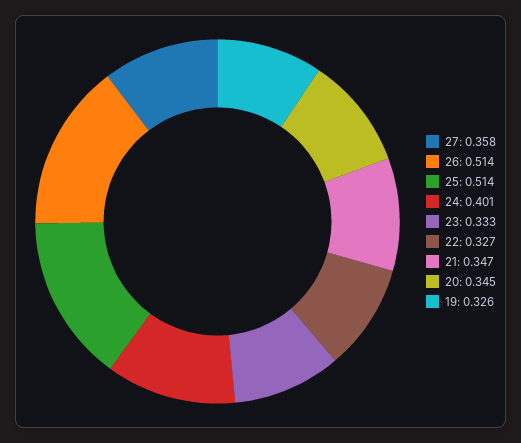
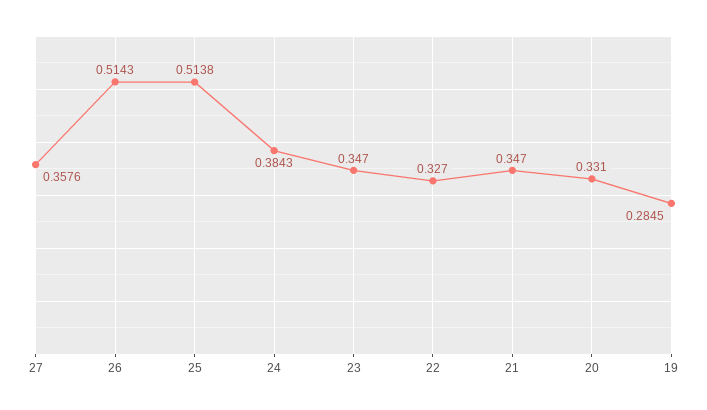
24: 0.401 -> 0.3843
23: 0.333 -> 0.347
20: 0.345 -> 0.331
19: 0.326 -> 0.2845

